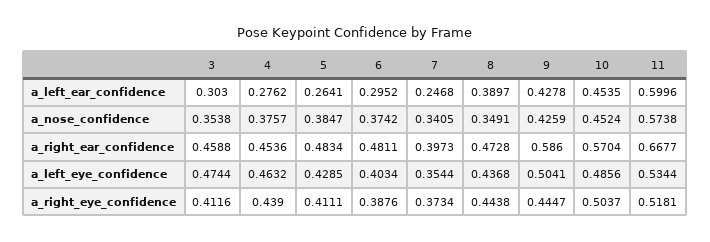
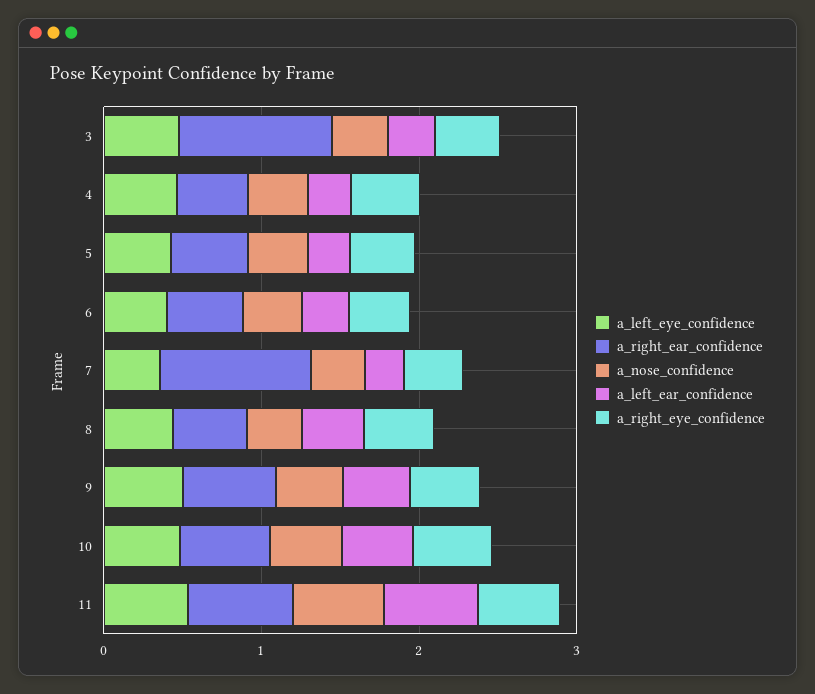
a_right_ear_confidence, 3: 0.4588 -> 1
a_right_ear_confidence, 7: 0.3973 -> 1

